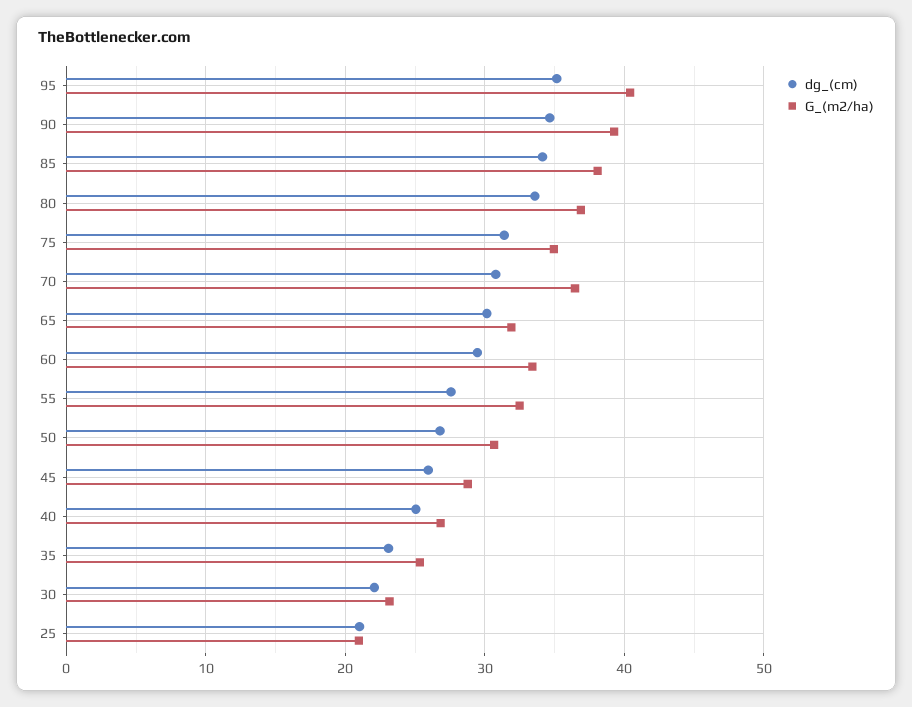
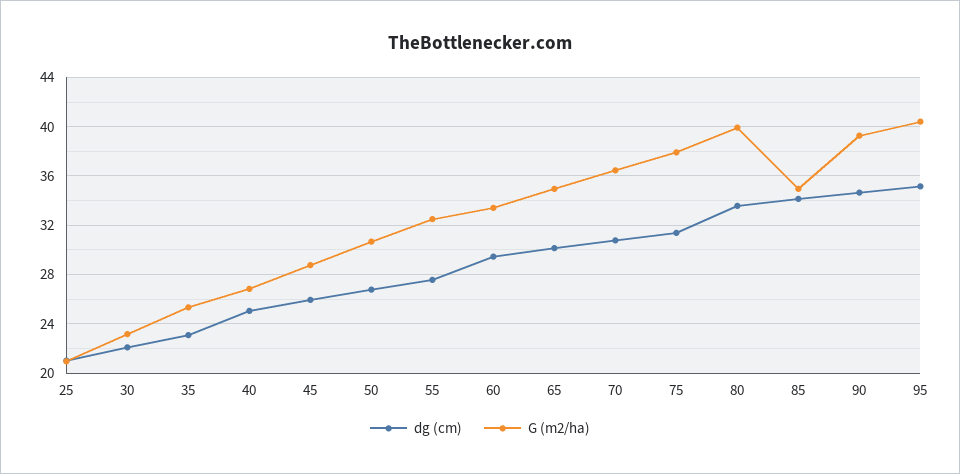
G_(m2/ha), 85: 38 -> 35
G_(m2/ha), 80: 37 -> 40
G_(m2/ha), 75: 35 -> 38
G_(m2/ha), 65: 32 -> 35

